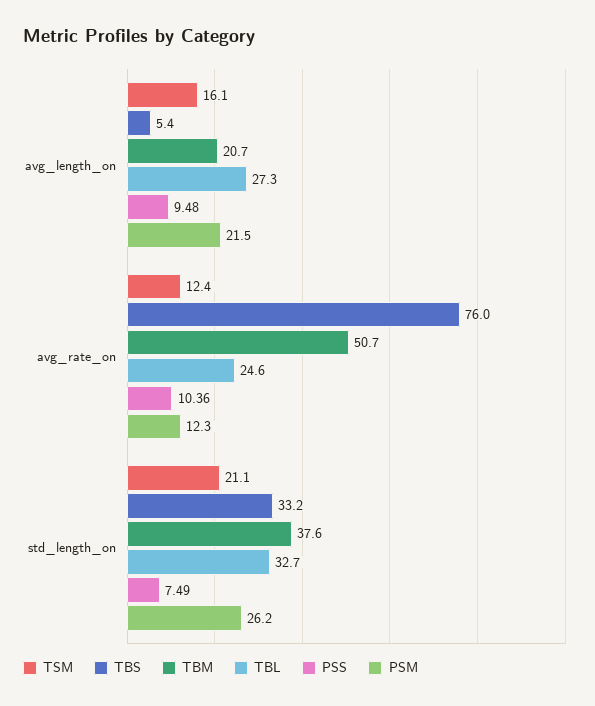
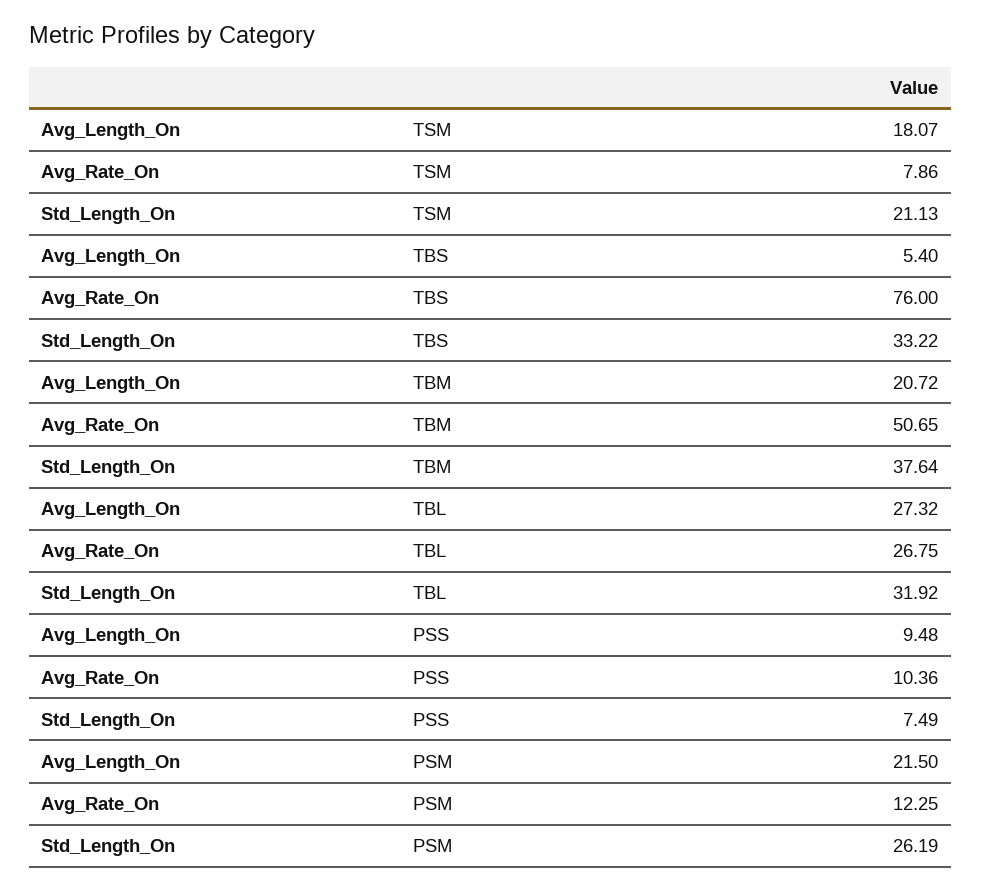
TSM, avg_length_on: 16.1 -> 18.07
TSM, avg_rate_on: 12.4 -> 7.86
TBL, avg_rate_on: 24.6 -> 26.75
TBL, std_length_on: 32.7 -> 31.92

